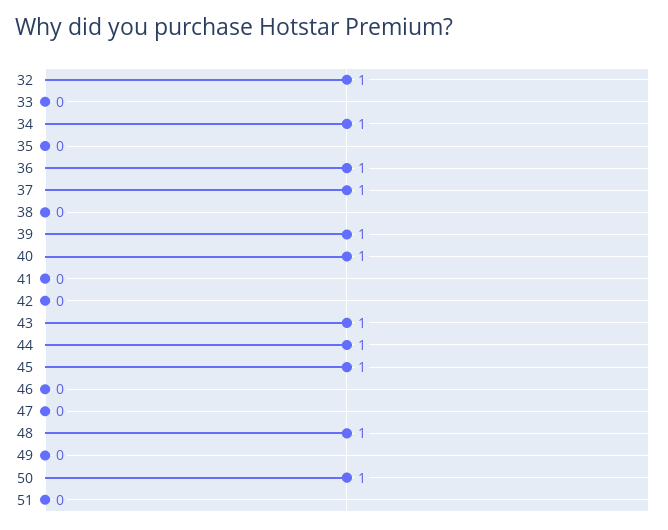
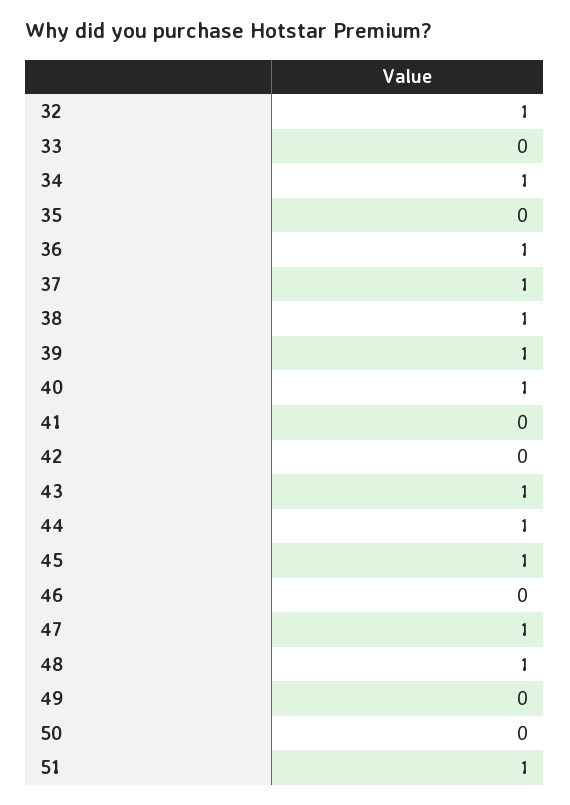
38: 0 -> 1
47: 0 -> 1
50: 1 -> 0
51: 0 -> 1

